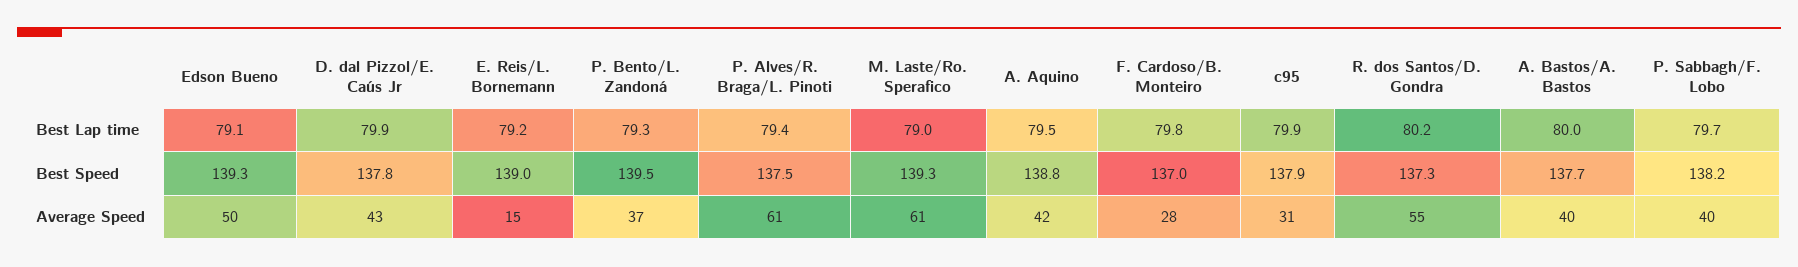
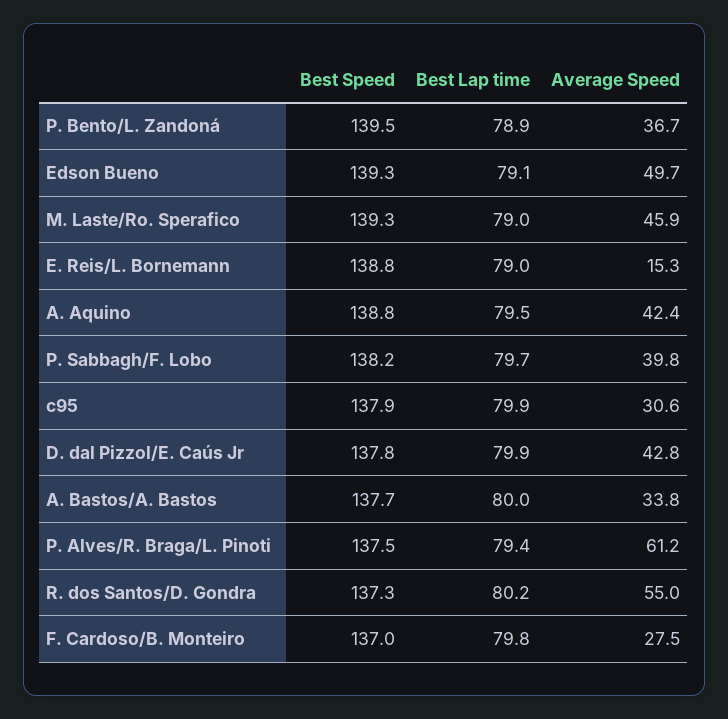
E. Reis/L. Bornemann, Best Lap time: 79.2 -> 79
P. Bento/L. Zandoná, Best Lap time: 79.3 -> 78.9
E. Reis/L. Bornemann, Best Speed: 139 -> 138.8
M. Laste/Ro. Sperafico, Average Speed: 61 -> 45.9
A. Bastos/A. Bastos, Average Speed: 40 -> 33.8

